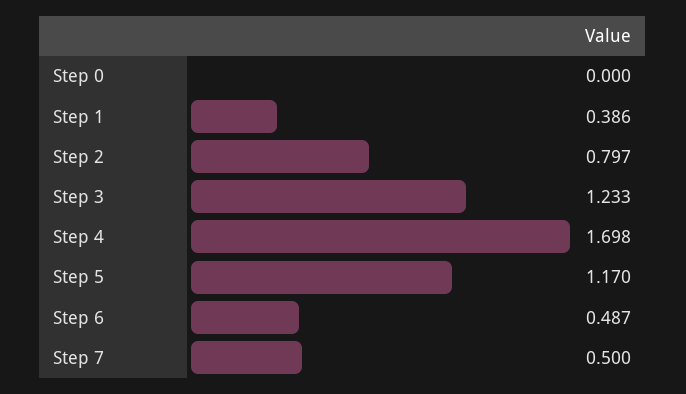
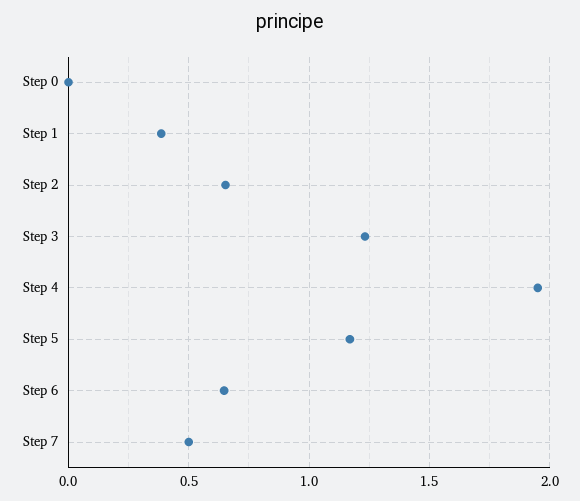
Step 2: 0.797 -> 0.65
Step 4: 1.698 -> 1.95
Step 6: 0.487 -> 0.65

